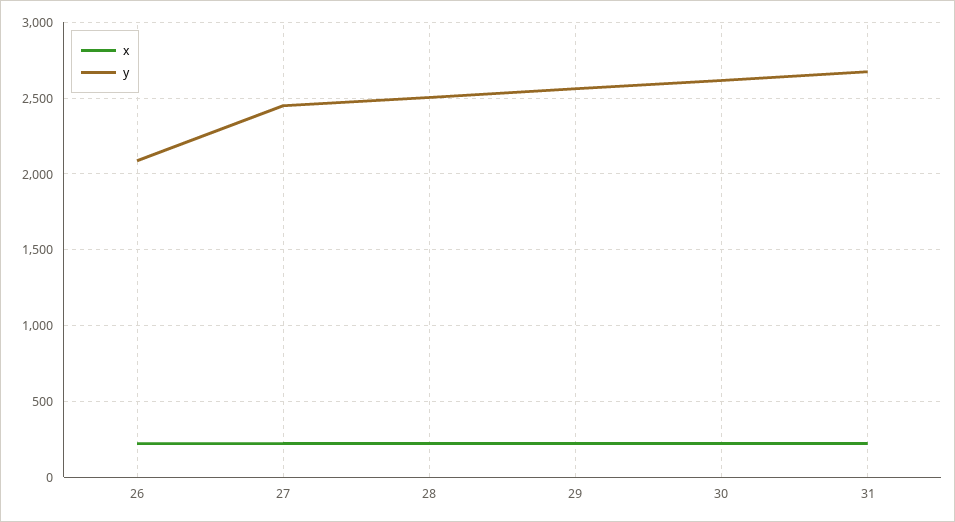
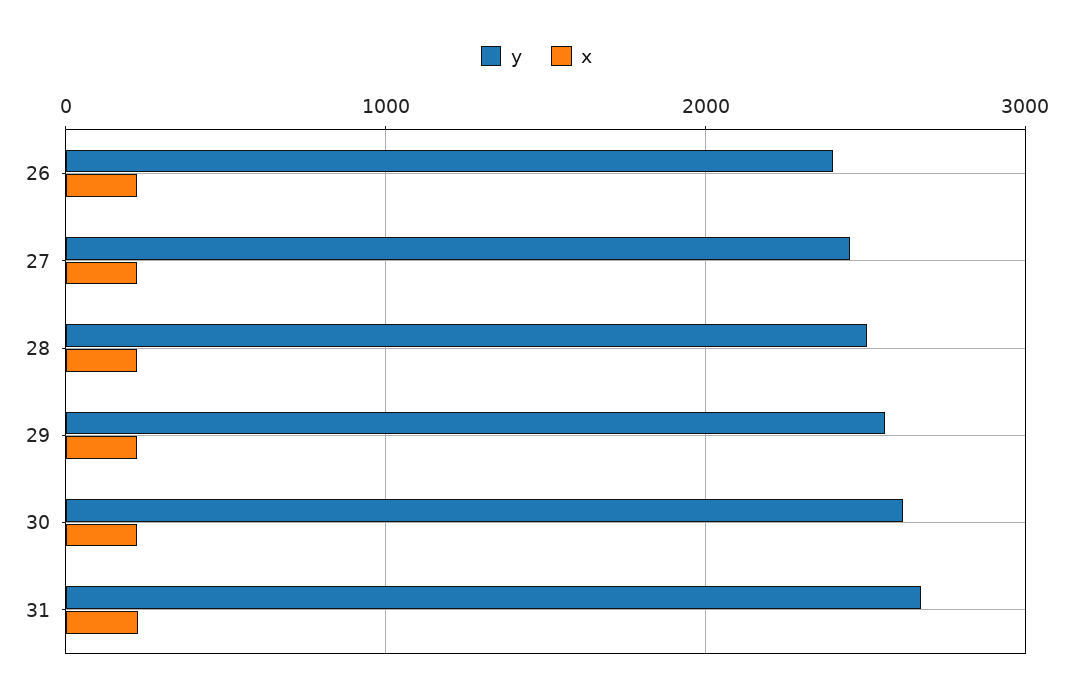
y, 26: 2100 -> 2400

